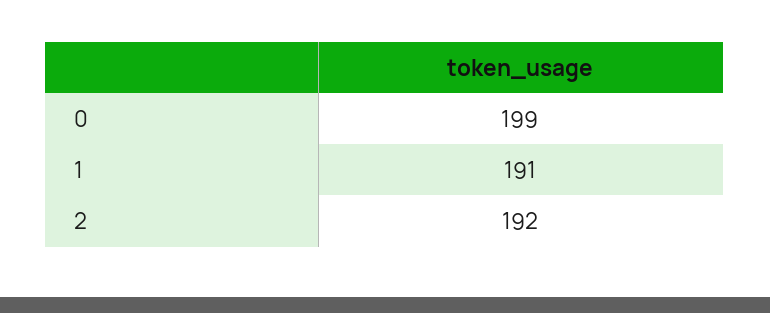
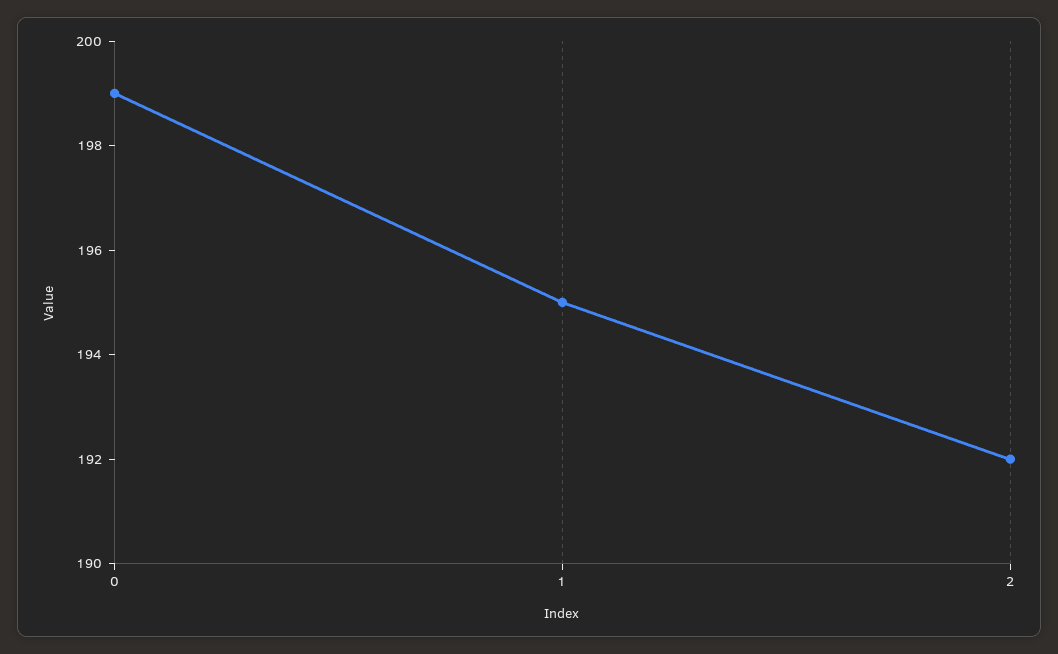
1: 191 -> 195

